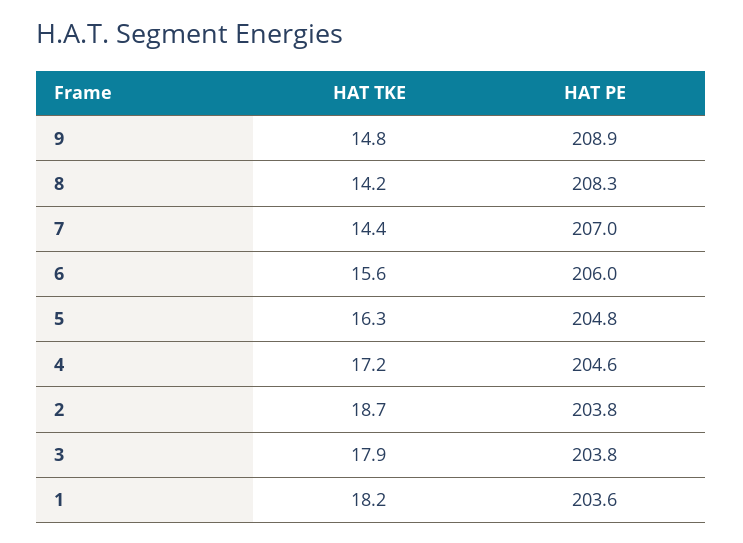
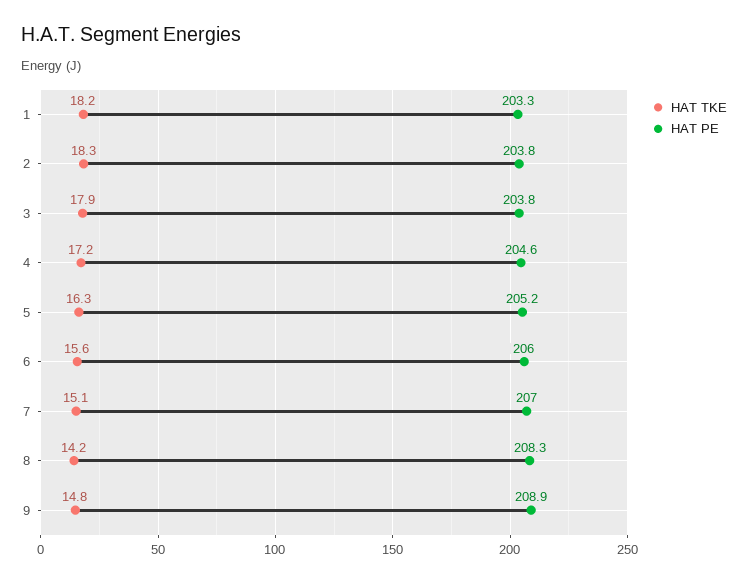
HAT TKE, 7: 14.4 -> 15.1
HAT PE, 5: 204.8 -> 205.2
HAT TKE, 2: 18.7 -> 18.3
HAT PE, 1: 203.6 -> 203.3

